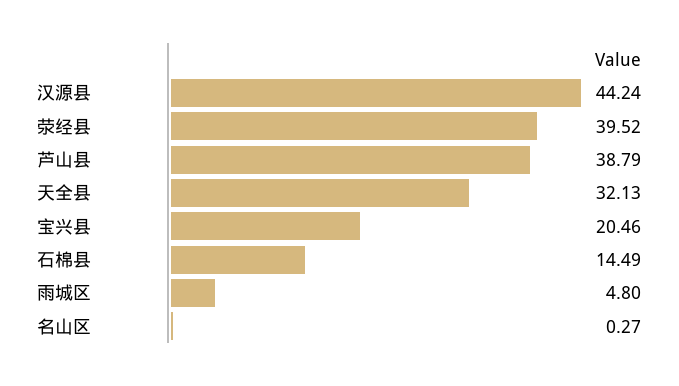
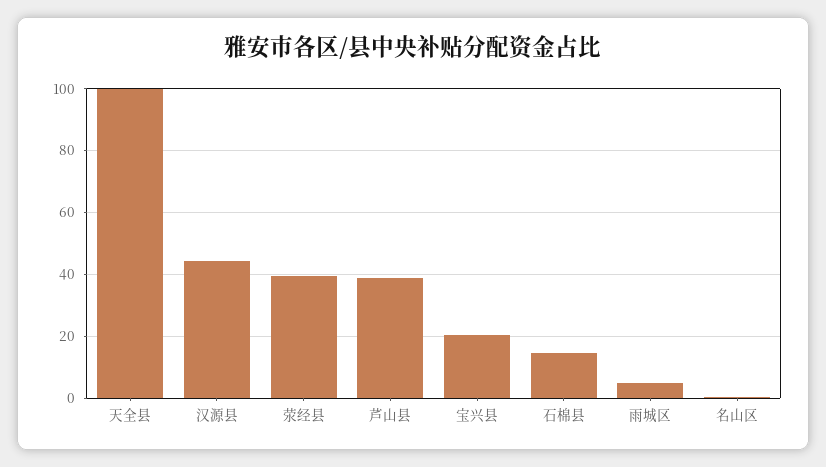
天全县: 32.13 -> 100

